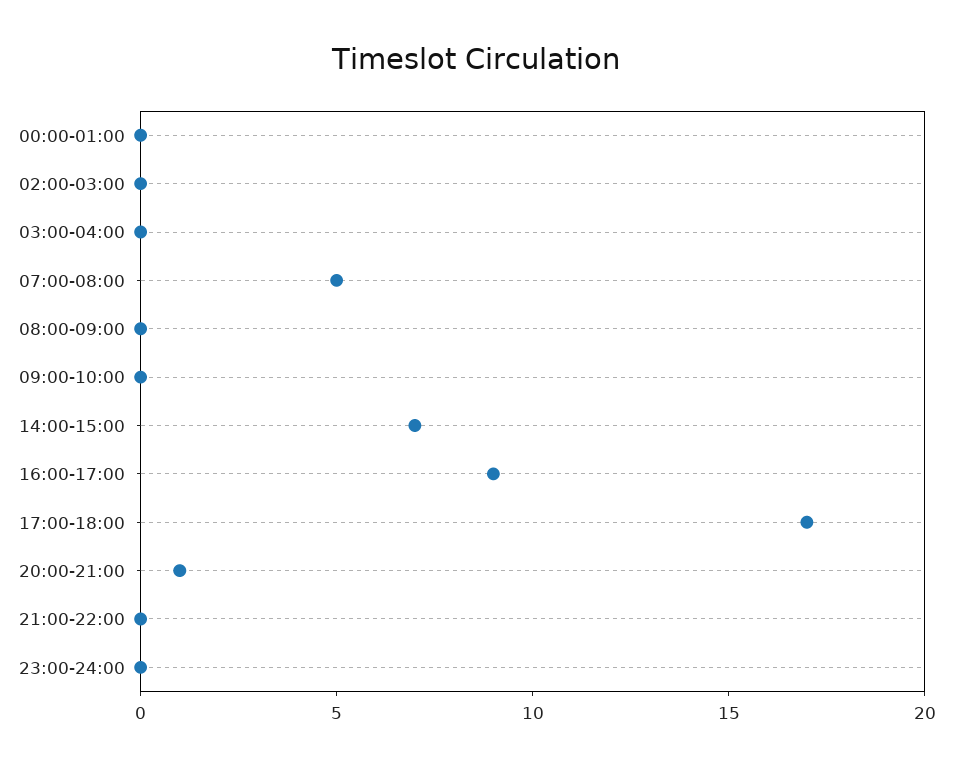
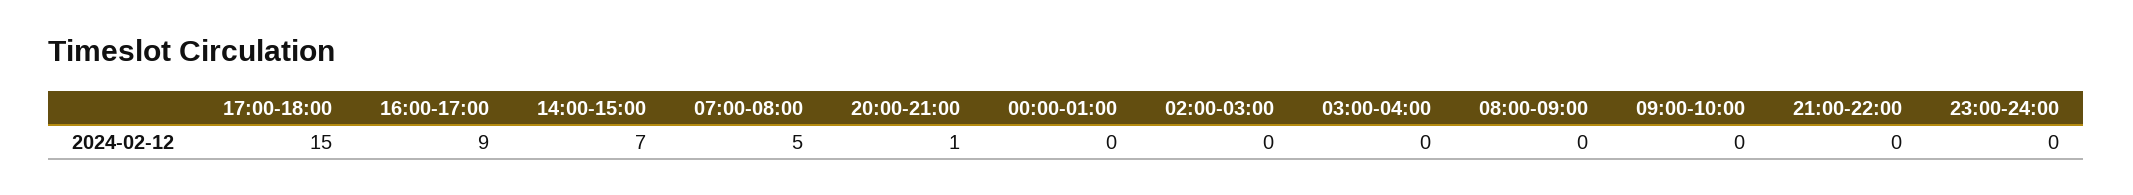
17:00-18:00: 17 -> 15

